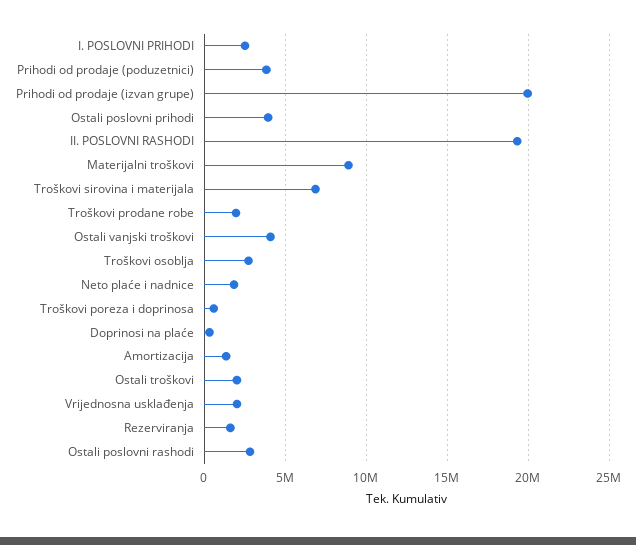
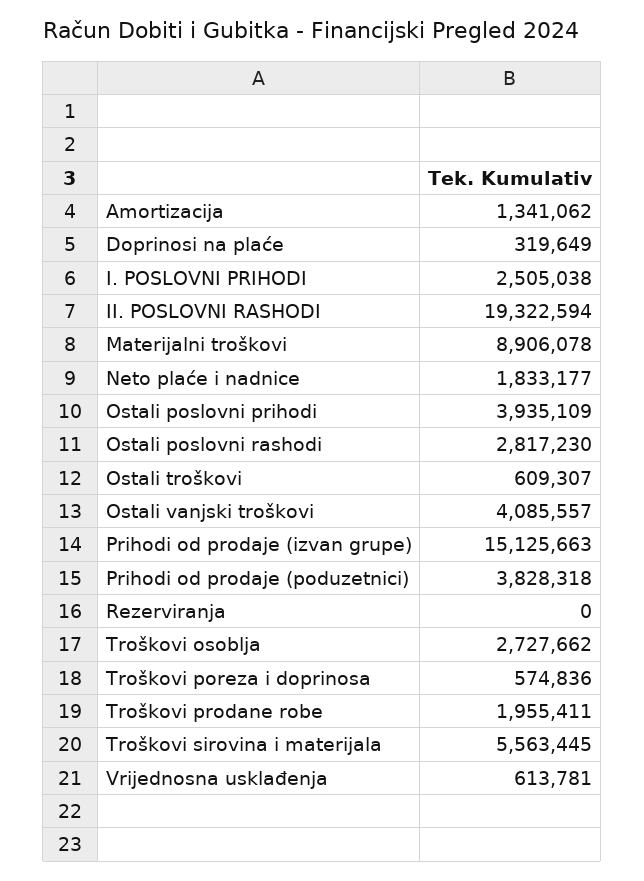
Prihodi od prodaje (izvan grupe): 20000000 -> 15125663
Troškovi sirovina i materijala: 7000000 -> 5563445
Ostali troškovi: 2000000 -> 609307
Vrijednosna usklađenja: 2000000 -> 613781
Rezerviranja: 1500000 -> 0

